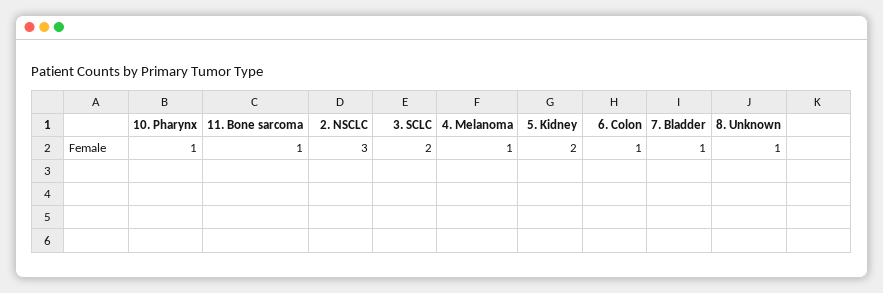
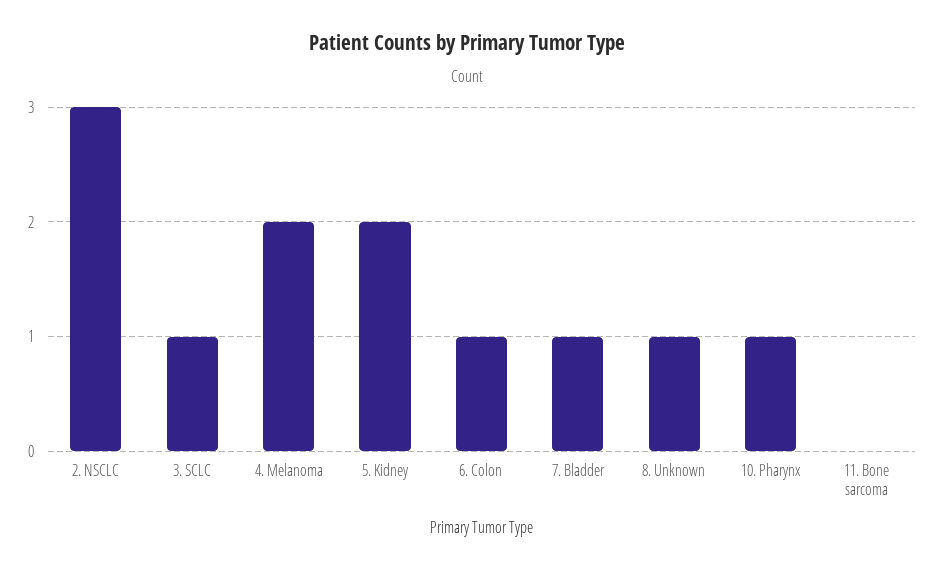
11. Bone sarcoma: 1 -> 0
3. SCLC: 2 -> 1
4. Melanoma: 1 -> 2

